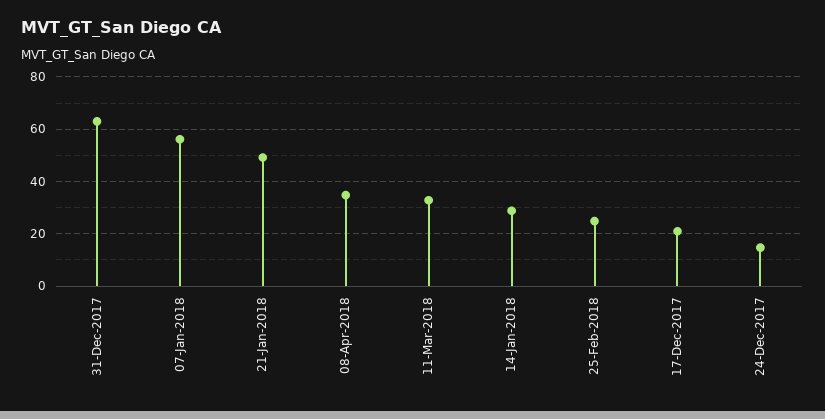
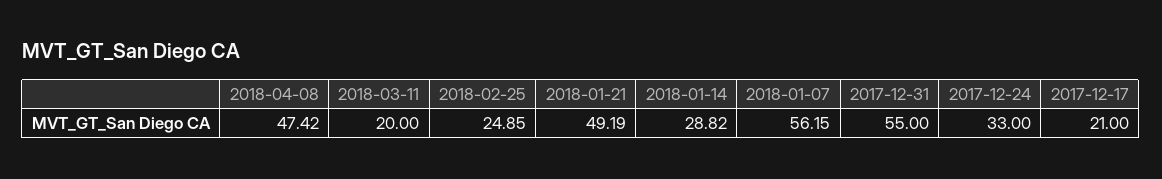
31-Dec-2017: 62.5 -> 55
08-Apr-2018: 35 -> 47.42
11-Mar-2018: 32.5 -> 20
24-Dec-2017: 15 -> 33

